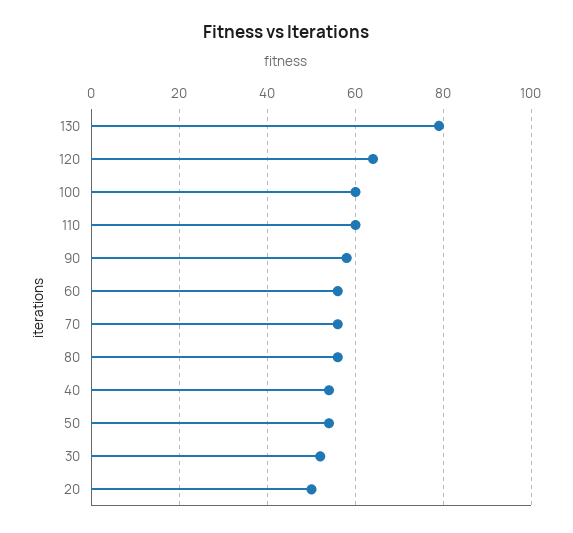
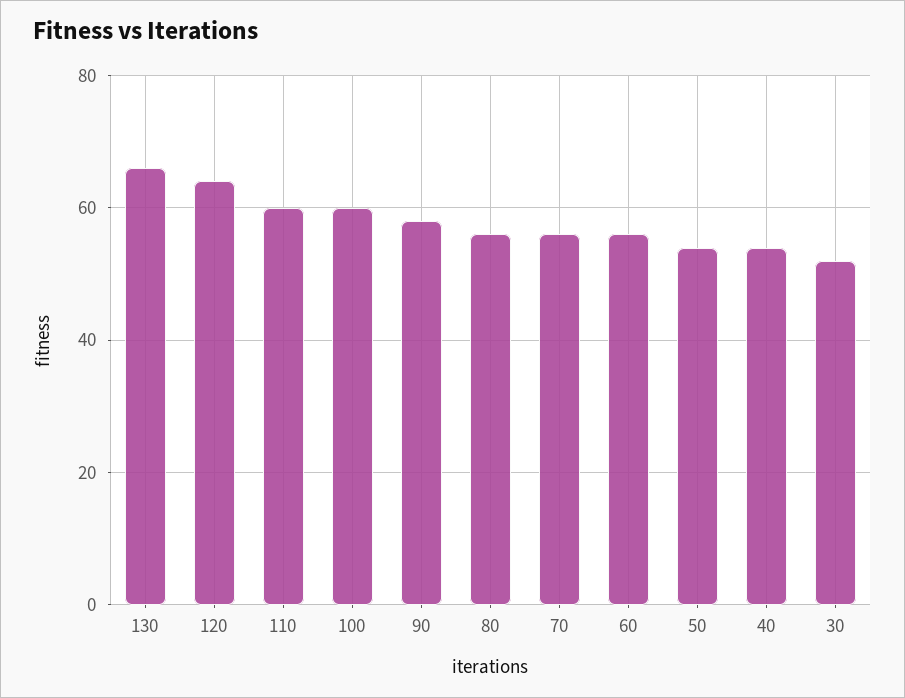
130: 80 -> 65
20: 50 -> none

